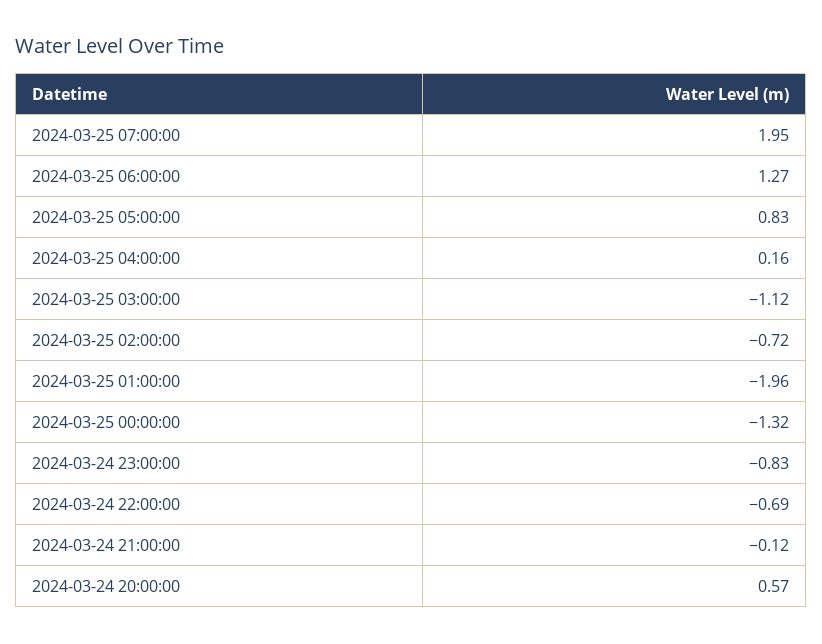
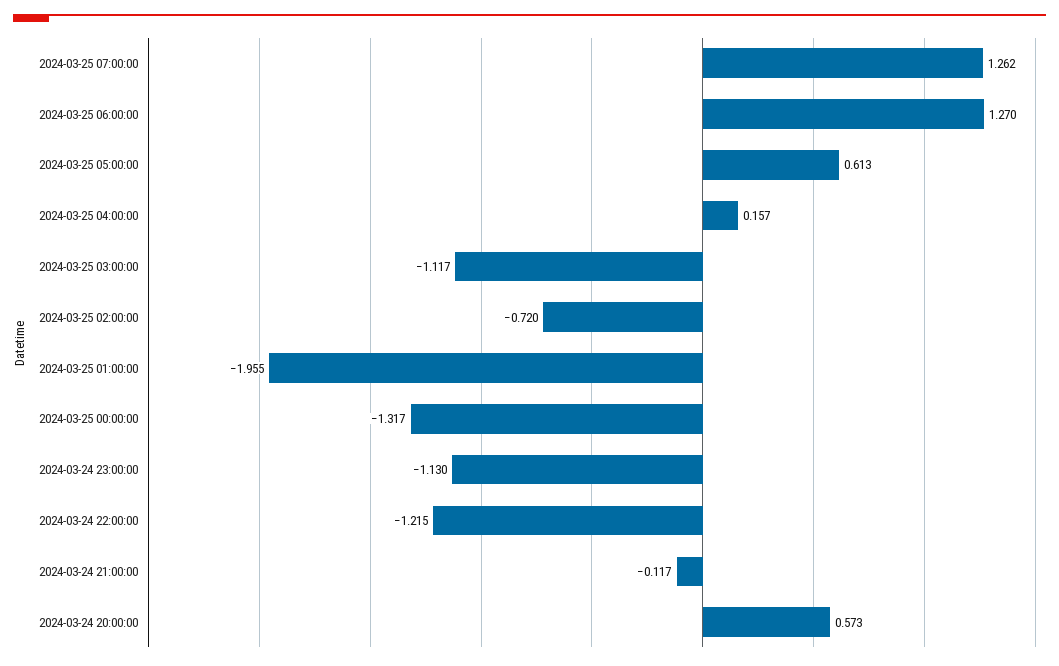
2024-03-25 07:00:00: 1.95 -> 1.262
2024-03-25 05:00:00: 0.83 -> 0.613
2024-03-24 23:00:00: -0.83 -> -1.13
2024-03-24 22:00:00: -0.69 -> -1.215

